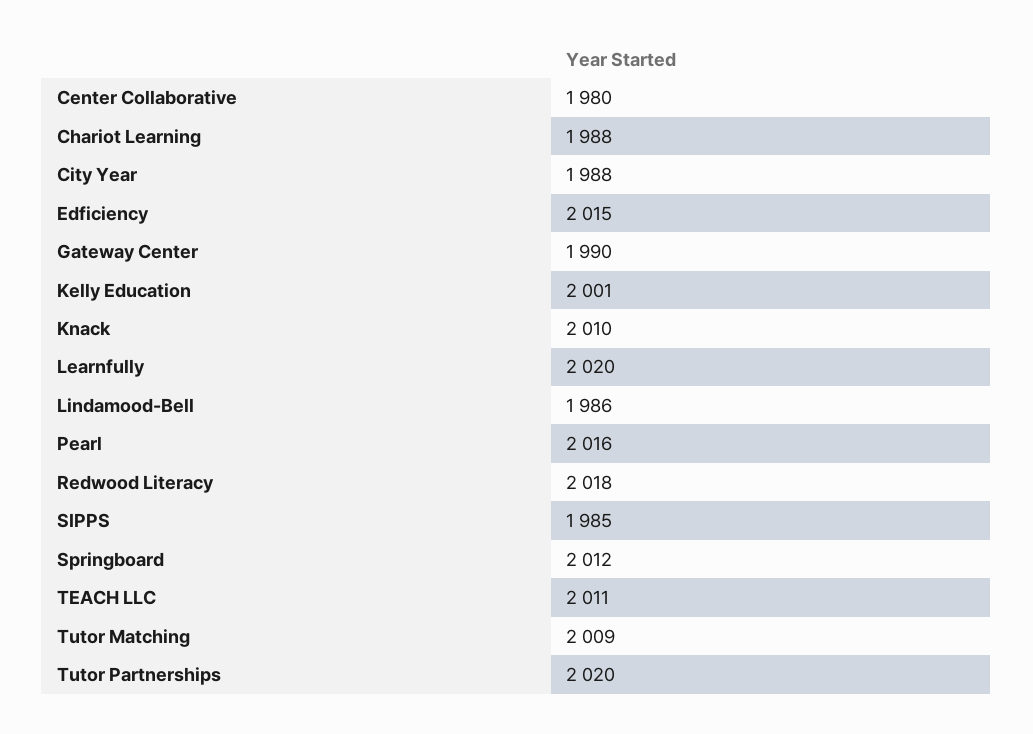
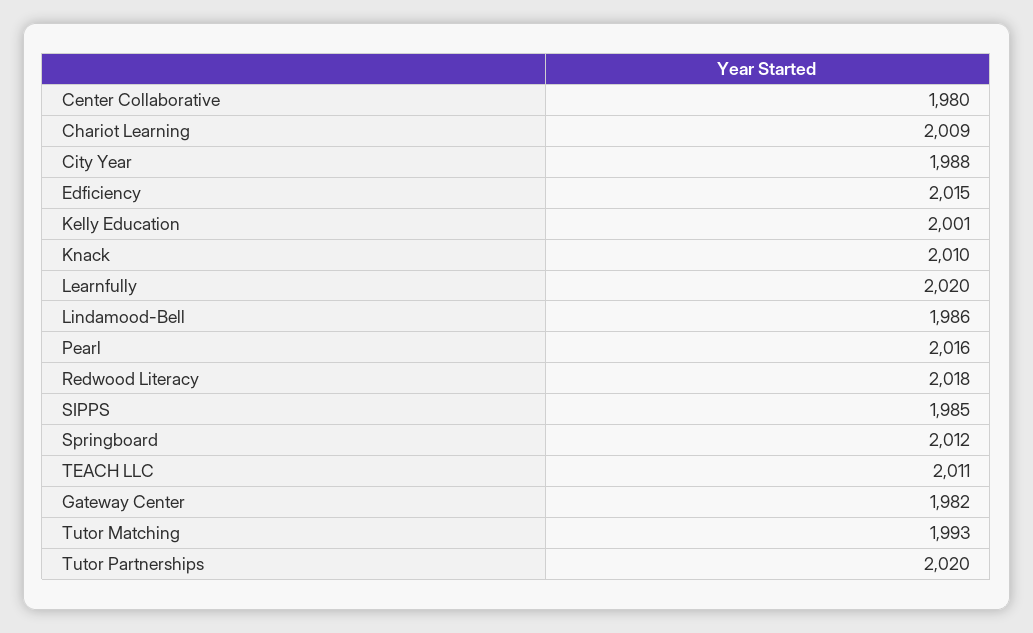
Chariot Learning: 1988 -> 2009
Gateway Center: 1990 -> 1982
Tutor Matching: 2009 -> 1993

